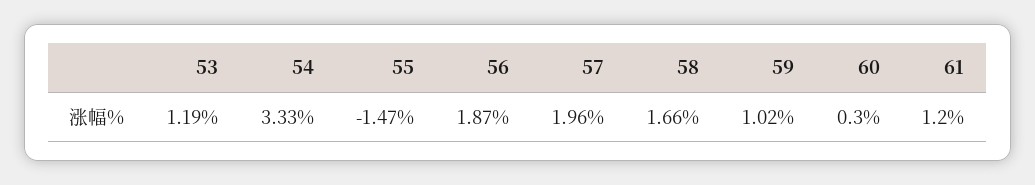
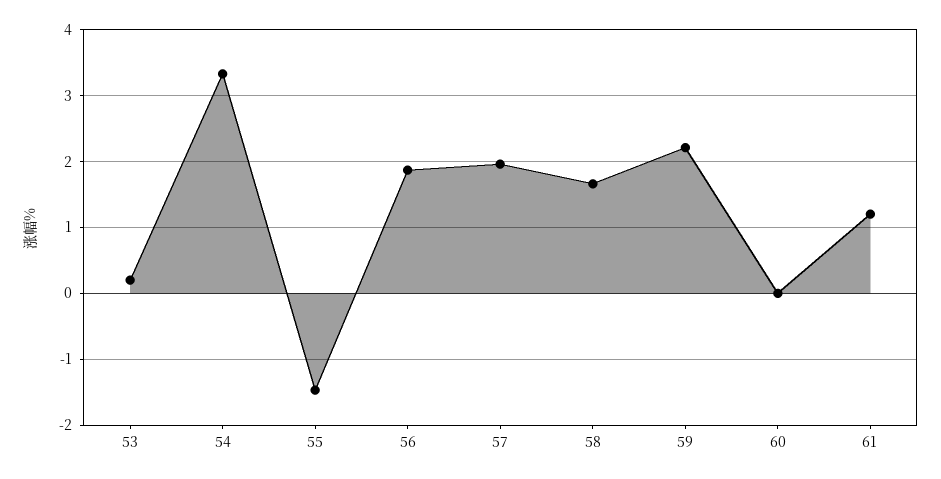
53: 1.19 -> 0.2
59: 1.02 -> 2.2
60: 0.3 -> 0

